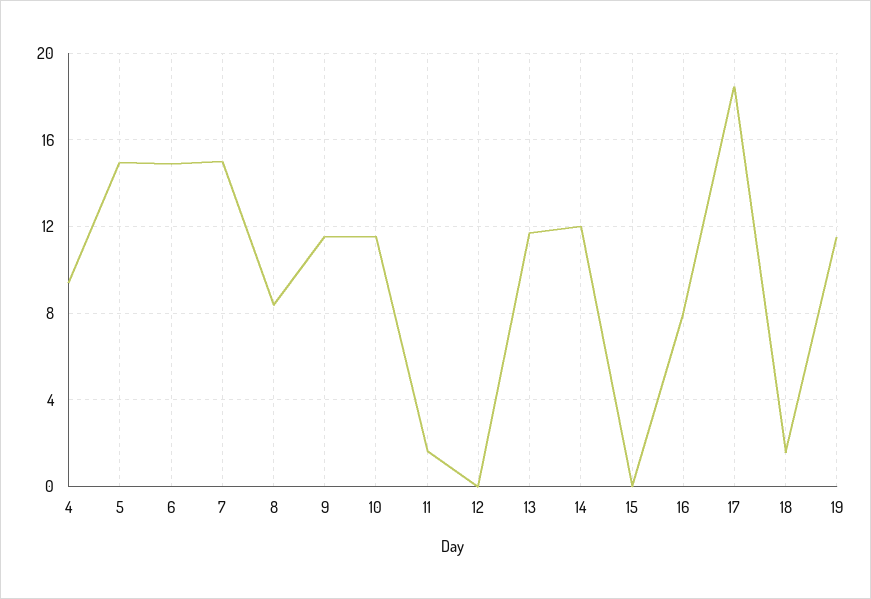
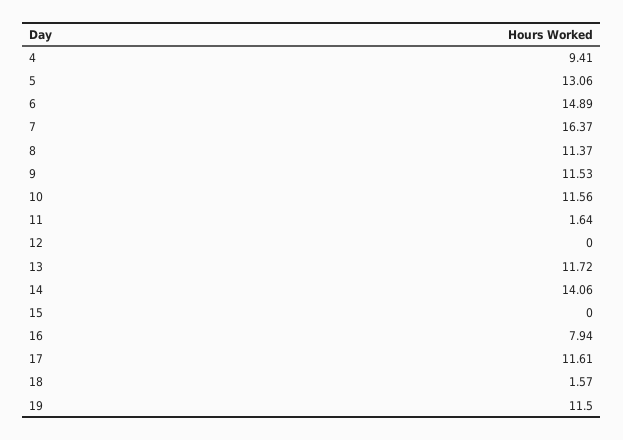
5: 15 -> 13.06
7: 15 -> 16.37
8: 8.5 -> 11.37
14: 12 -> 14.06
17: 18.5 -> 11.61

